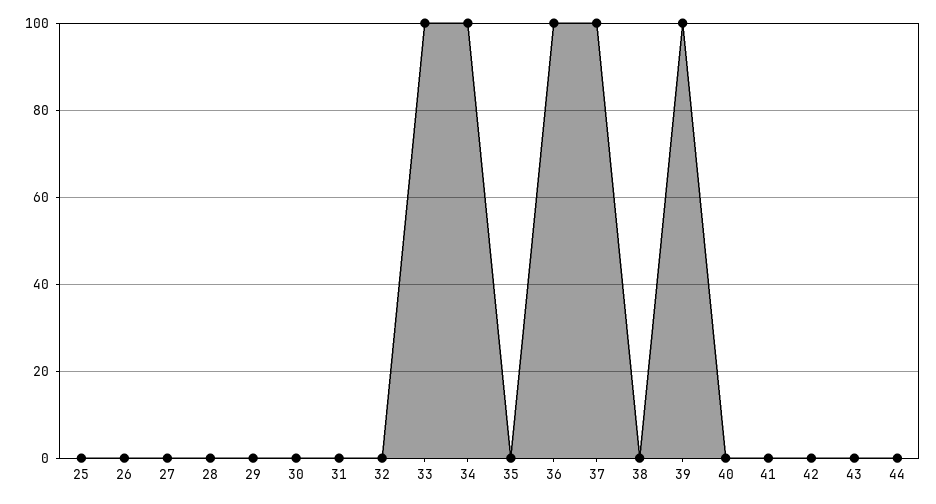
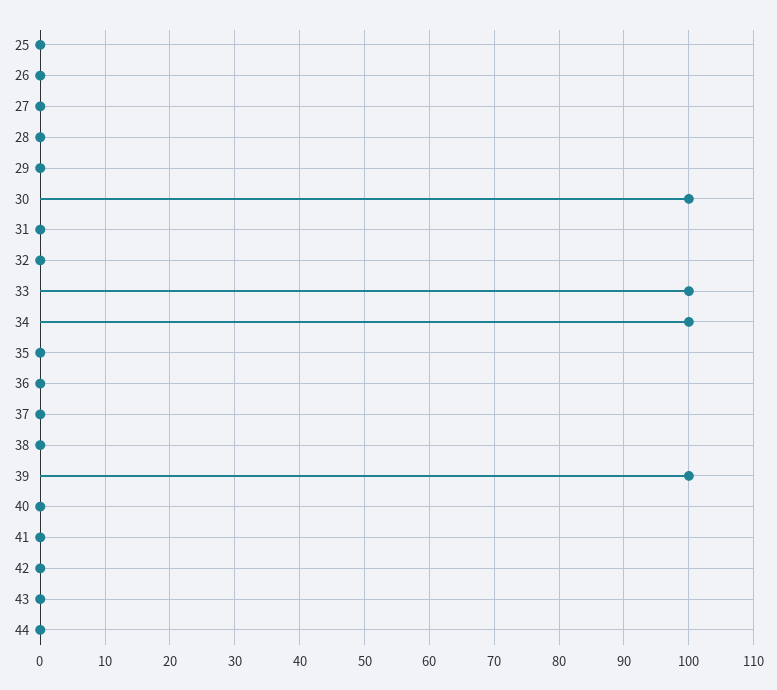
30: 0 -> 100
36: 100 -> 0
37: 100 -> 0

